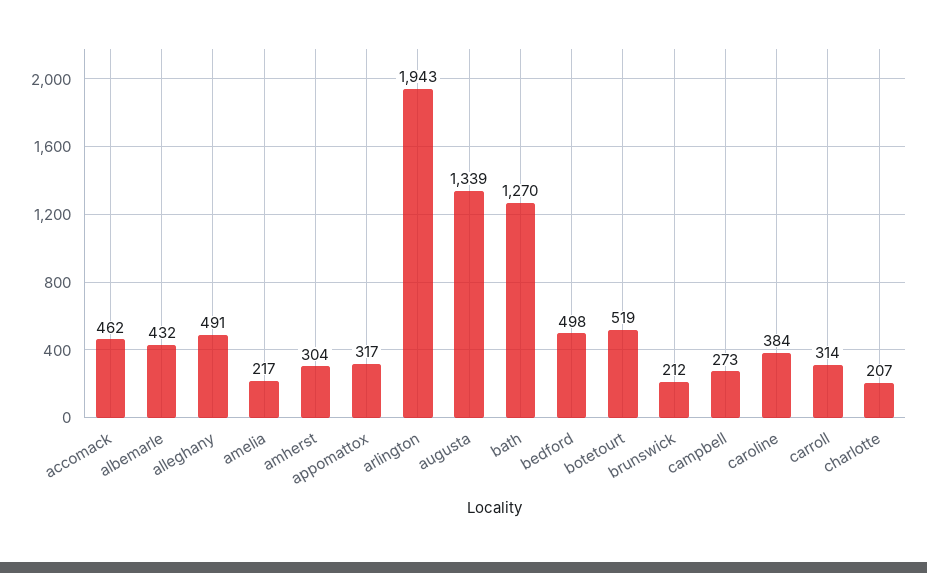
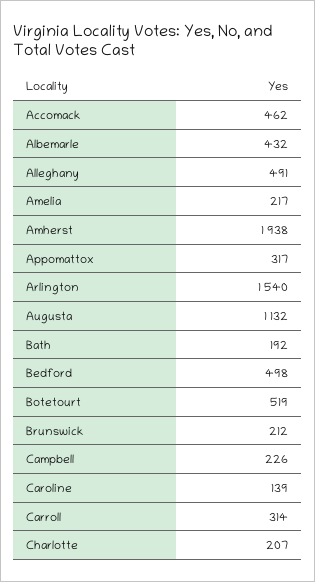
amherst: 304 -> 1938
arlington: 1943 -> 1540
augusta: 1339 -> 1132
bath: 1270 -> 192
campbell: 273 -> 226
caroline: 384 -> 139

